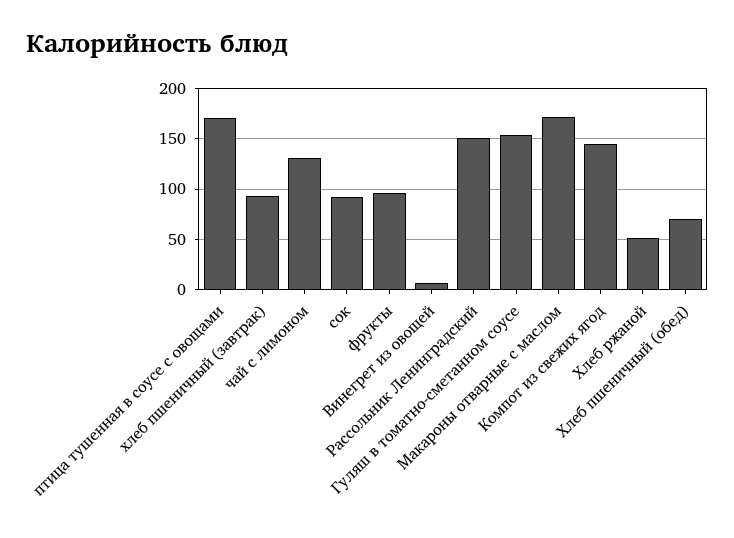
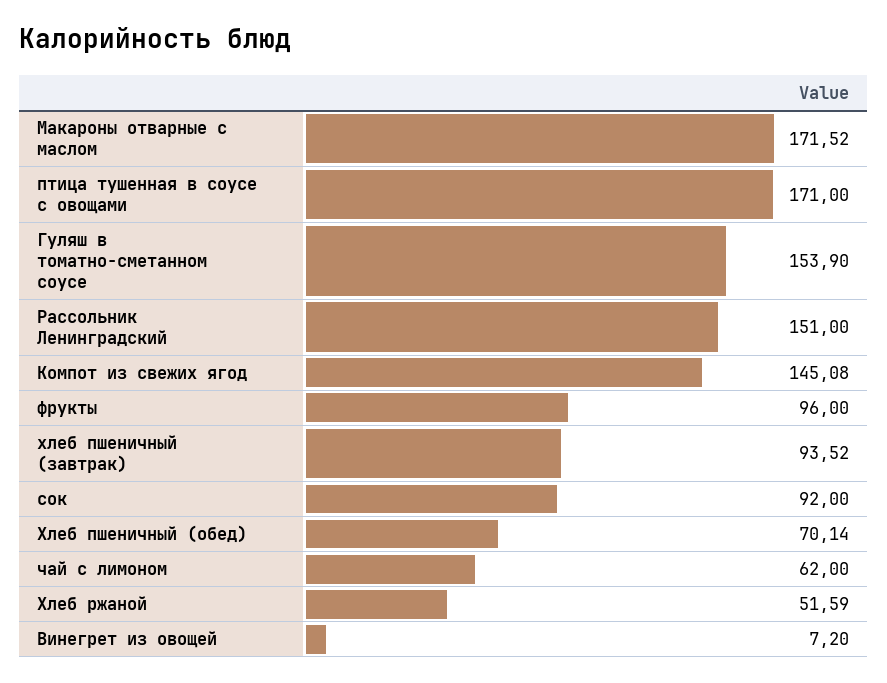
чай с лимоном: 130 -> 62

